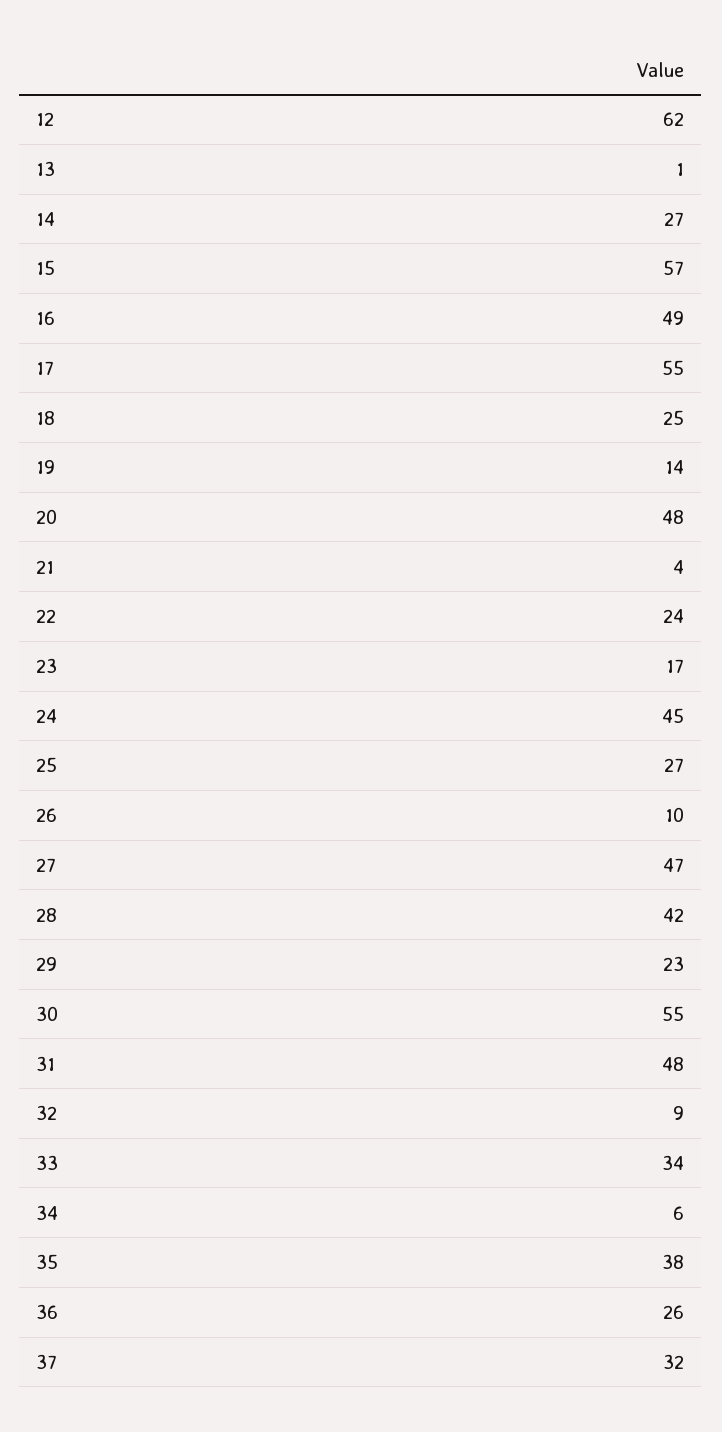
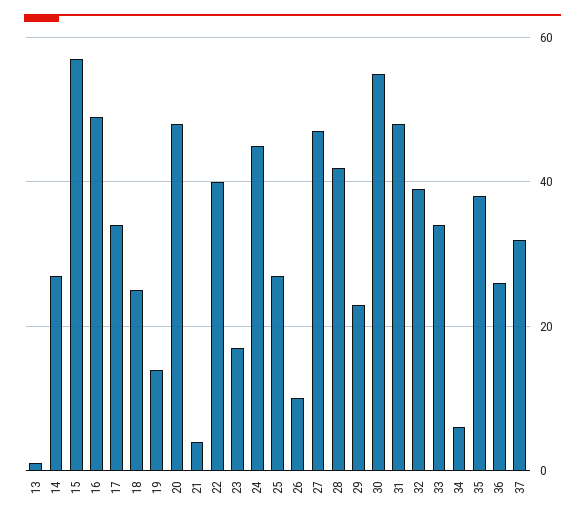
12: 62 -> none
17: 55 -> 35
22: 24 -> 40
32: 9 -> 40

